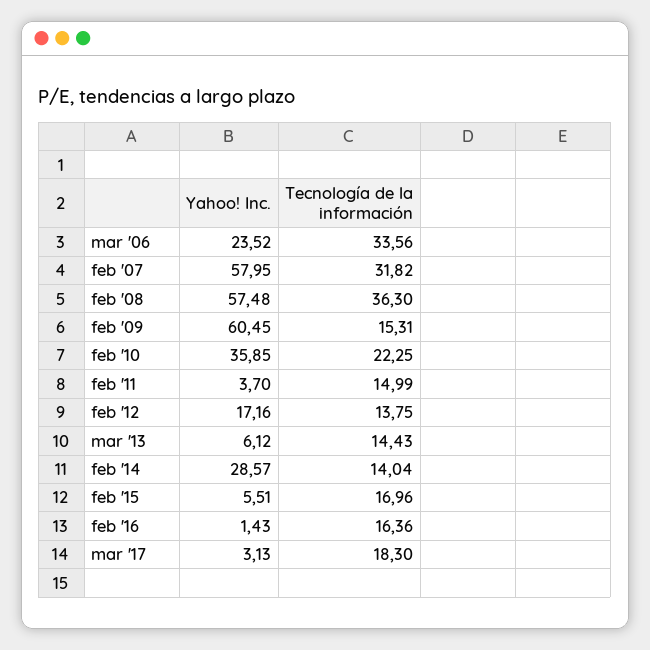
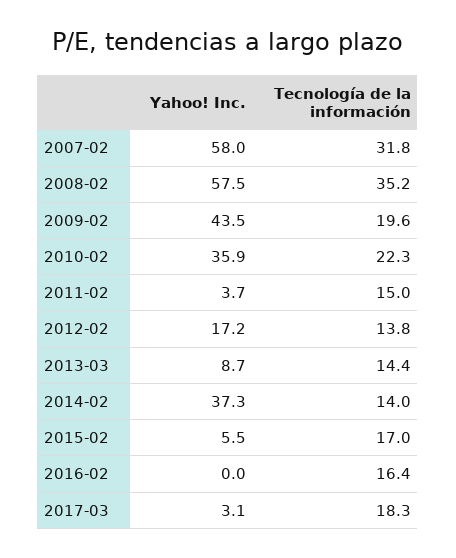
Yahoo! Inc., mar '06: 23.52 -> none
Tecnología de la información, mar '06: 33.56 -> none
Tecnología de la información, feb '08: 36.3 -> 35.2
Yahoo! Inc., feb '09: 60.45 -> 43.5
Tecnología de la información, feb '09: 15.31 -> 19.6
Yahoo! Inc., mar '13: 6.12 -> 8.7
Yahoo! Inc., feb '14: 28.57 -> 37.3
Yahoo! Inc., feb '16: 1.43 -> 0

